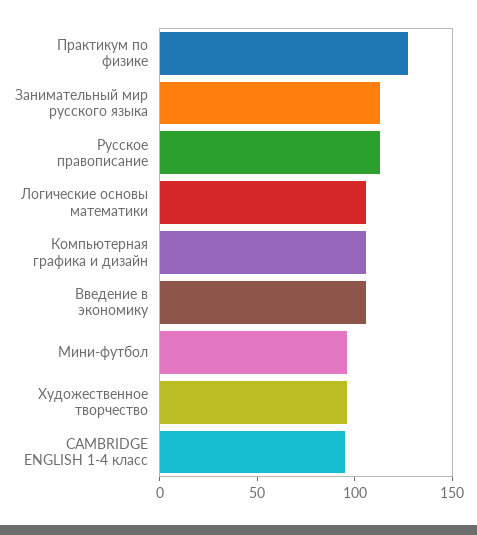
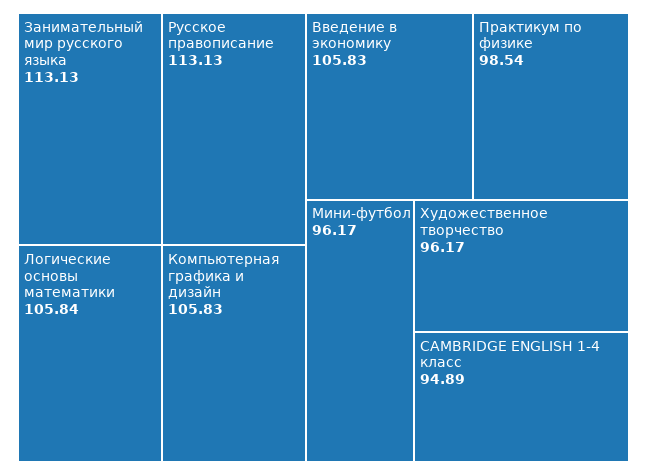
Практикум по физике: 130 -> 98.54

